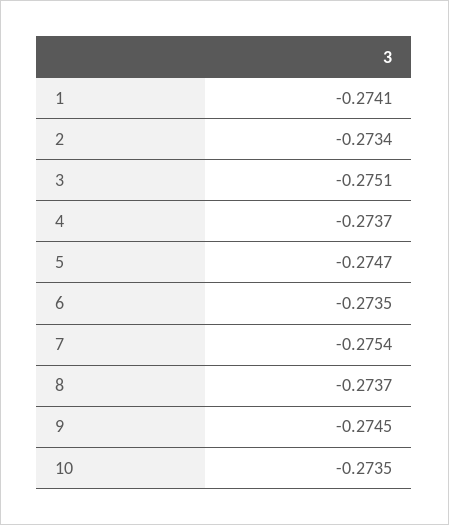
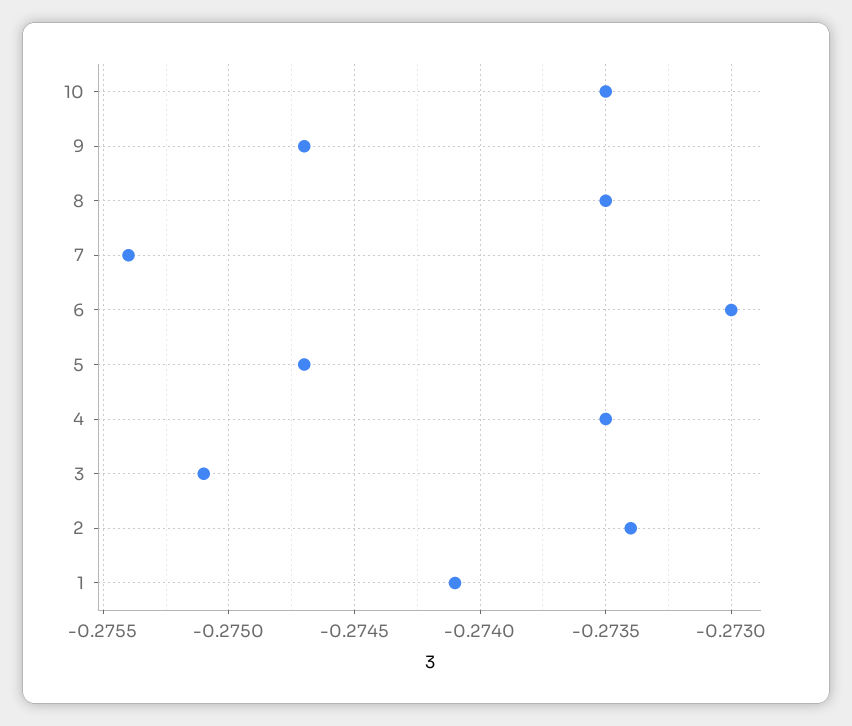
4: -0.2737 -> -0.2735
6: -0.2735 -> -0.273
8: -0.2737 -> -0.2735
9: -0.2745 -> -0.2747

